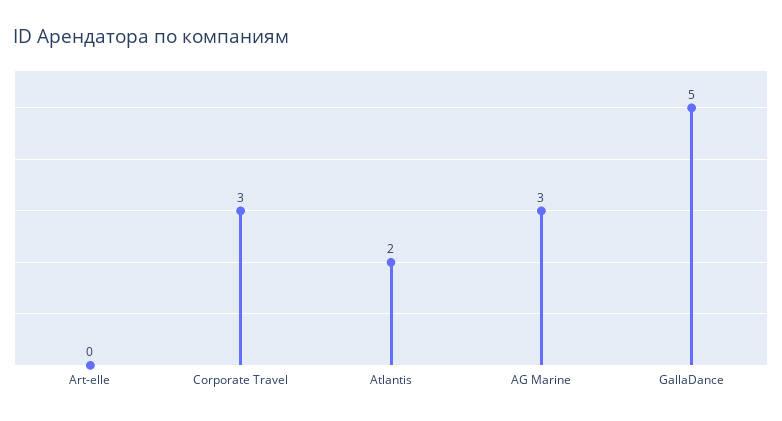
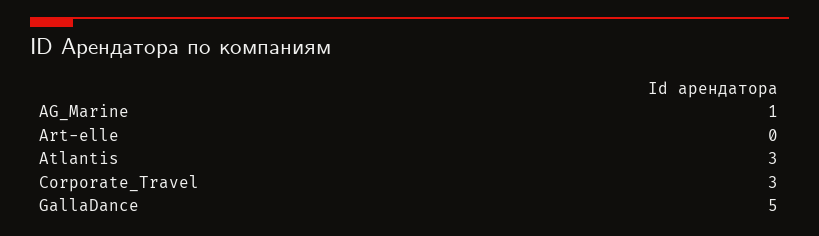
Atlantis: 2 -> 3
AG Marine: 3 -> 1

